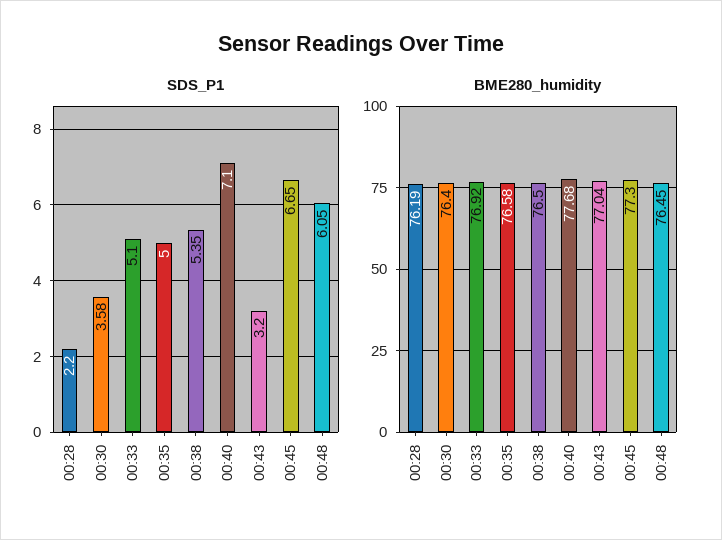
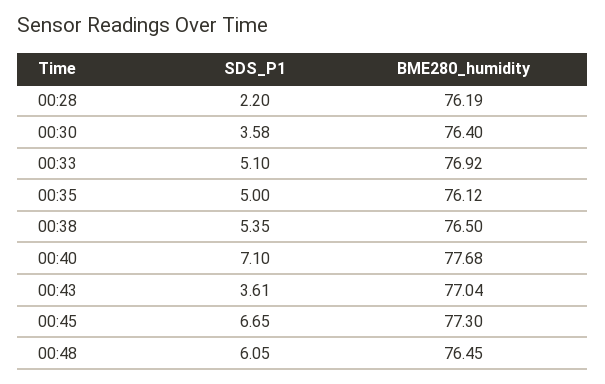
SDS_P1, 00:43: 3.2 -> 3.61
BME280_humidity, 00:35: 76.58 -> 76.12

